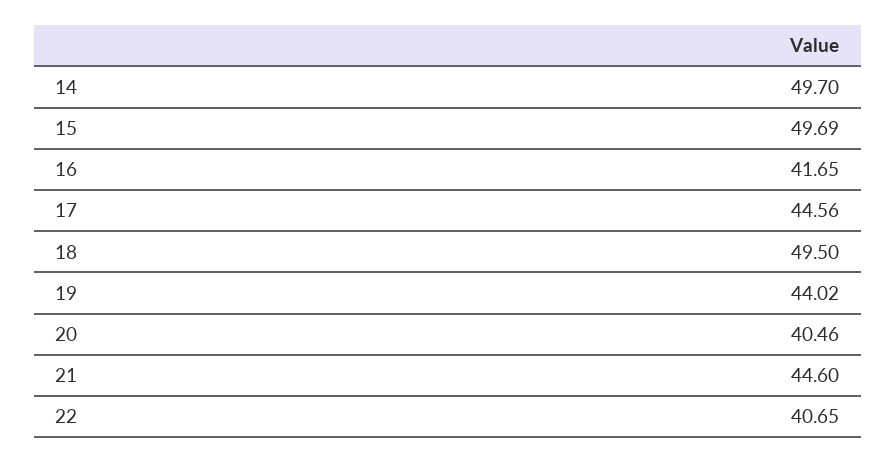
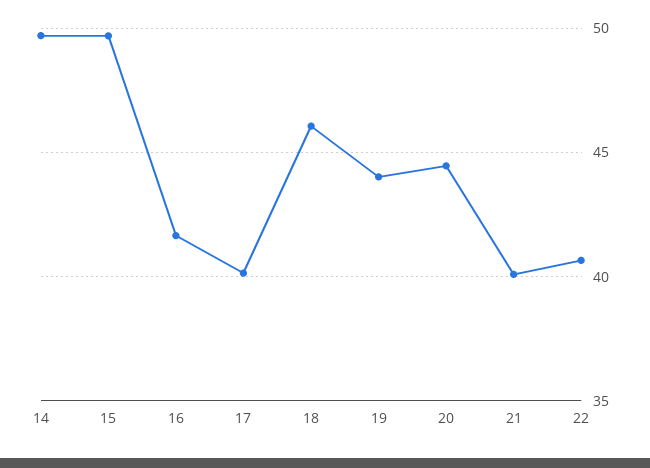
17: 44.56 -> 40
18: 49.5 -> 46
20: 40.46 -> 44.5
21: 44.6 -> 40

